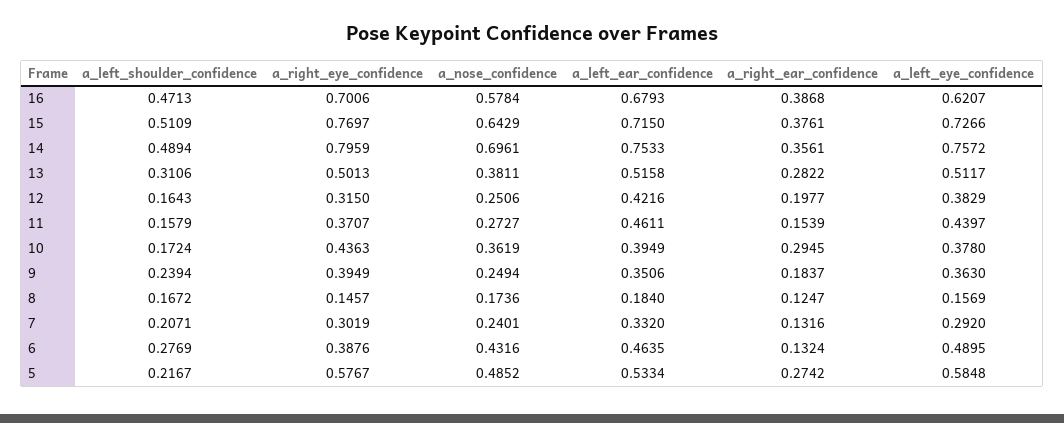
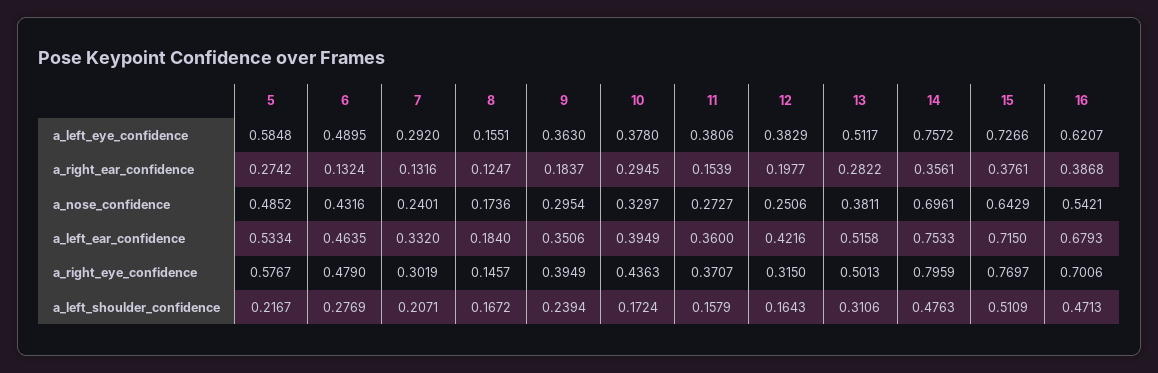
a_nose_confidence, 16: 0.5784 -> 0.5421
a_left_shoulder_confidence, 14: 0.4894 -> 0.4763
a_left_ear_confidence, 11: 0.4611 -> 0.36
a_left_eye_confidence, 11: 0.4397 -> 0.3806
a_nose_confidence, 10: 0.3619 -> 0.3297
a_nose_confidence, 9: 0.2494 -> 0.2954
a_left_eye_confidence, 8: 0.1569 -> 0.1551
a_right_eye_confidence, 6: 0.3876 -> 0.479

